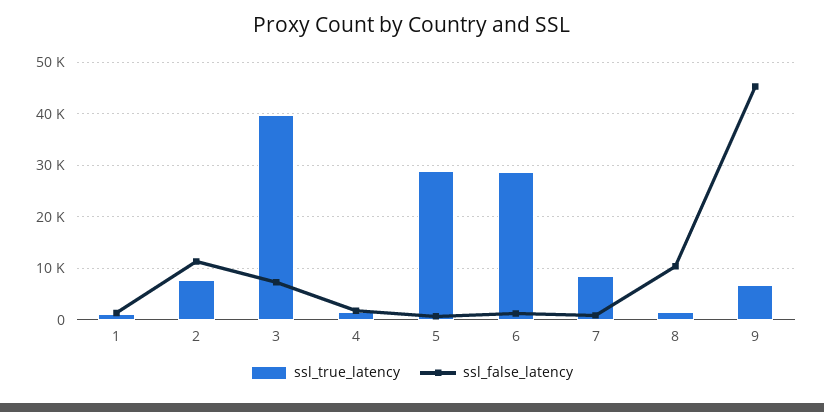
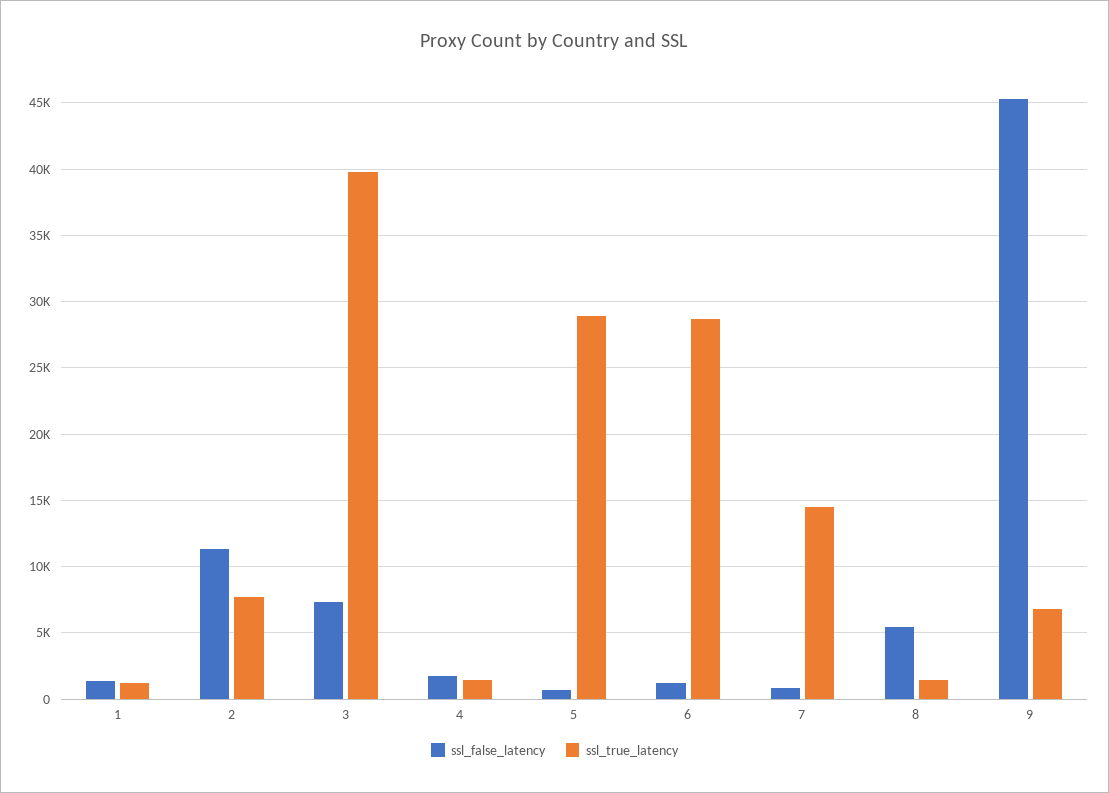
ssl_true_latency, 7: 8000 -> 14500
ssl_false_latency, 8: 10000 -> 5500

